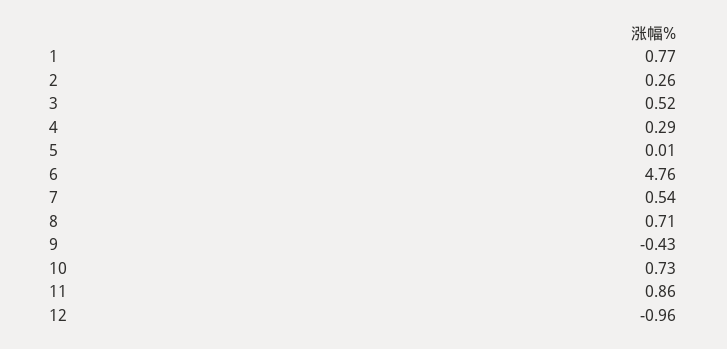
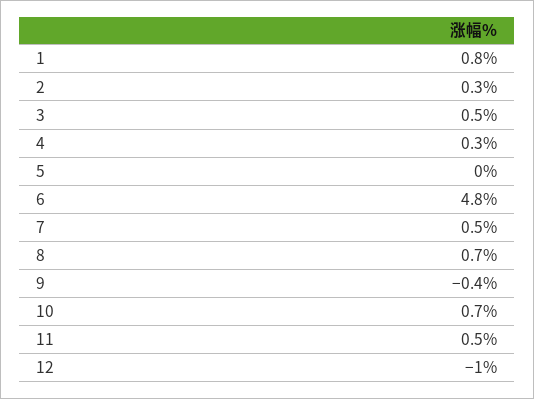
11: 0.86 -> 0.5

